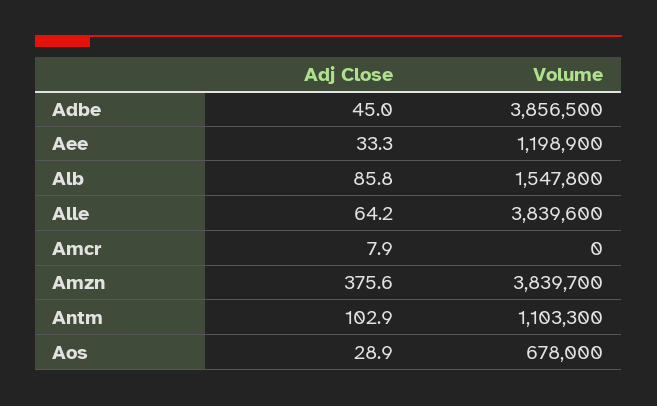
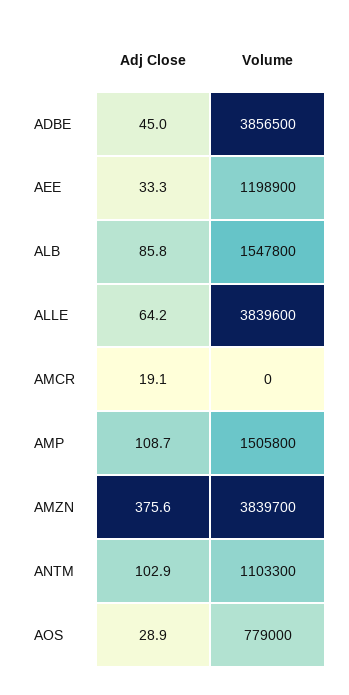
Adj Close, Amcr: 7.9 -> 19.1
Volume, Aos: 678000 -> 779000
Adj Close, AMP: none -> 108.7
Volume, AMP: none -> 1505800

